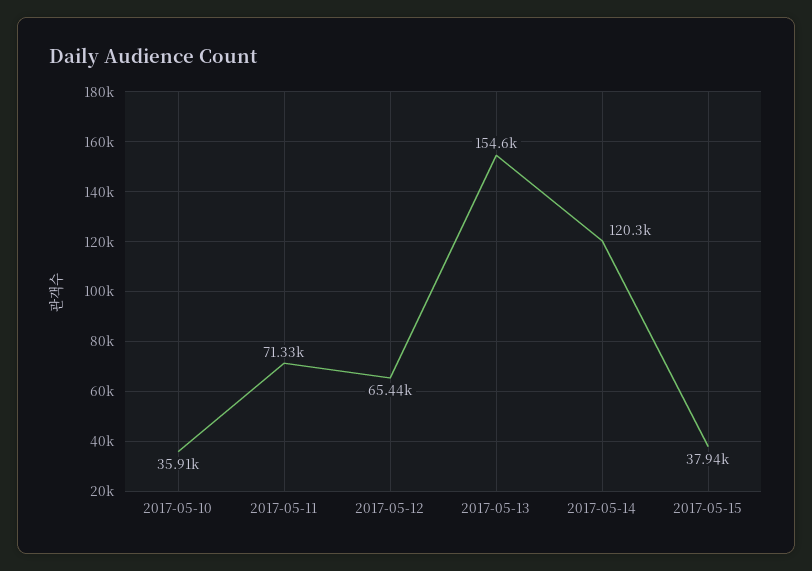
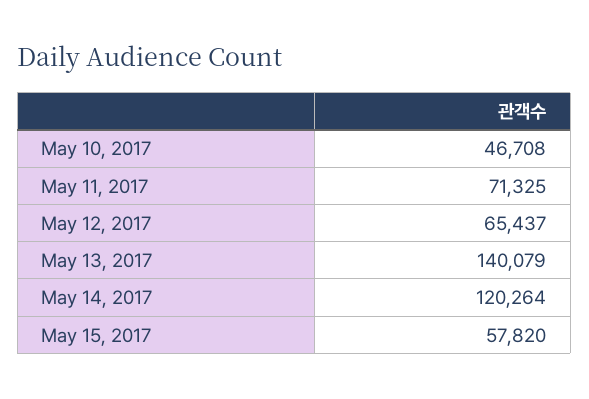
2017-05-10: 35910 -> 46708
2017-05-13: 154600 -> 140079
2017-05-15: 37940 -> 57820

